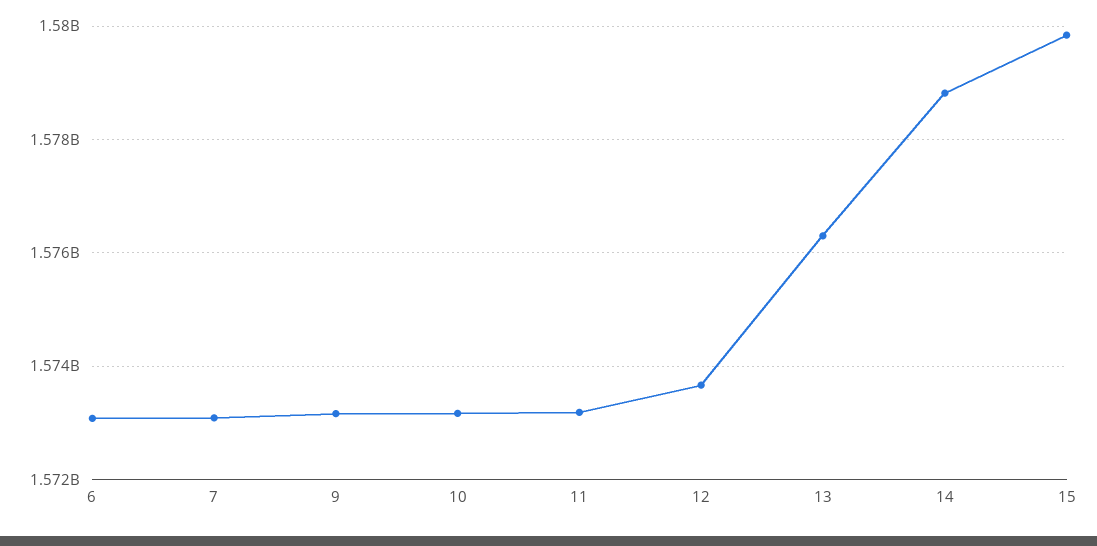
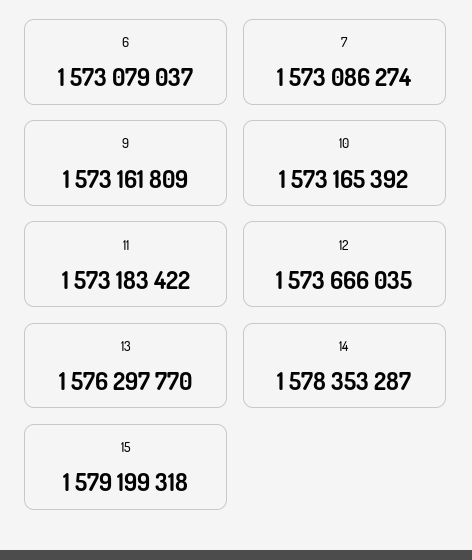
14: 1578800000 -> 1578353287
15: 1579800000 -> 1579199318

